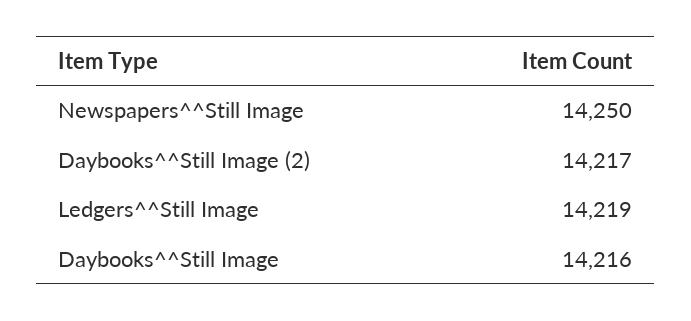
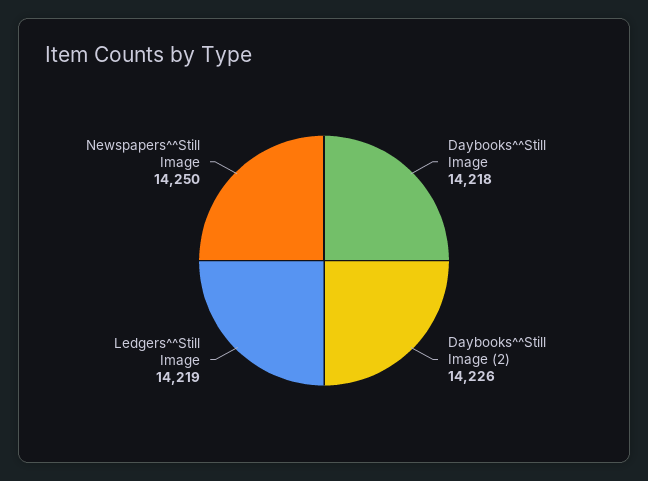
Daybooks^^Still Image (2): 14217 -> 14226
Daybooks^^Still Image: 14216 -> 14218

